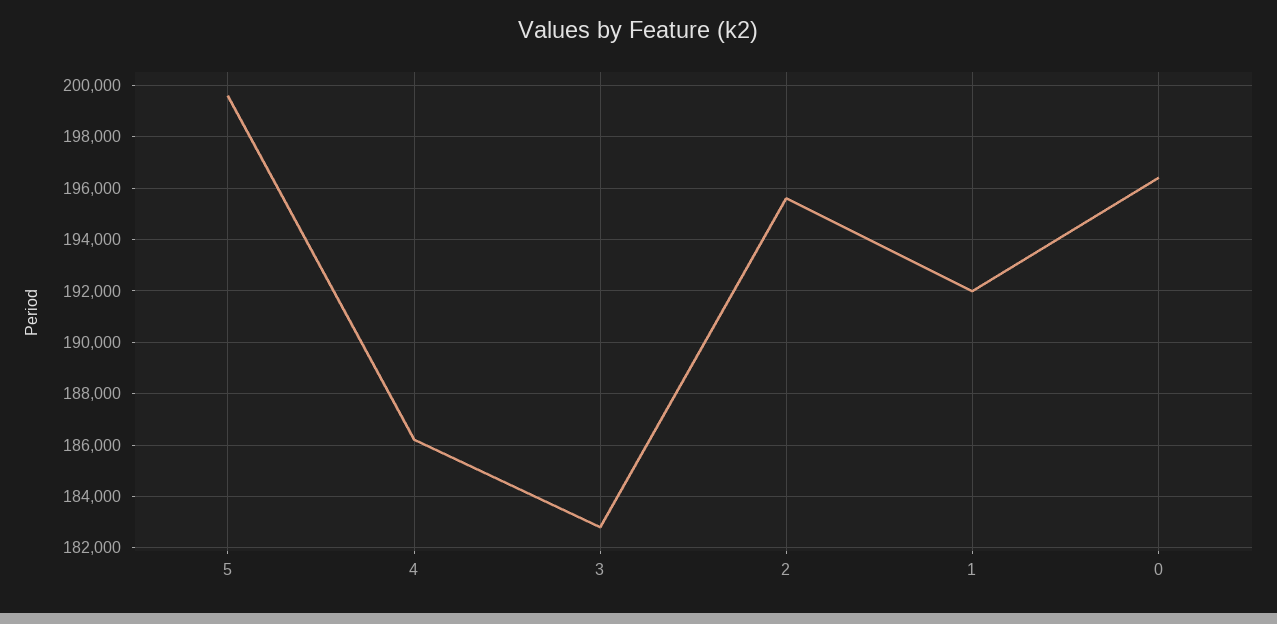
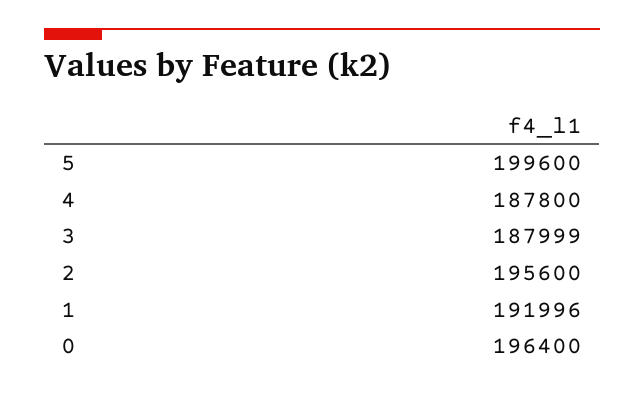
4: 186250 -> 187800
3: 182750 -> 187999

